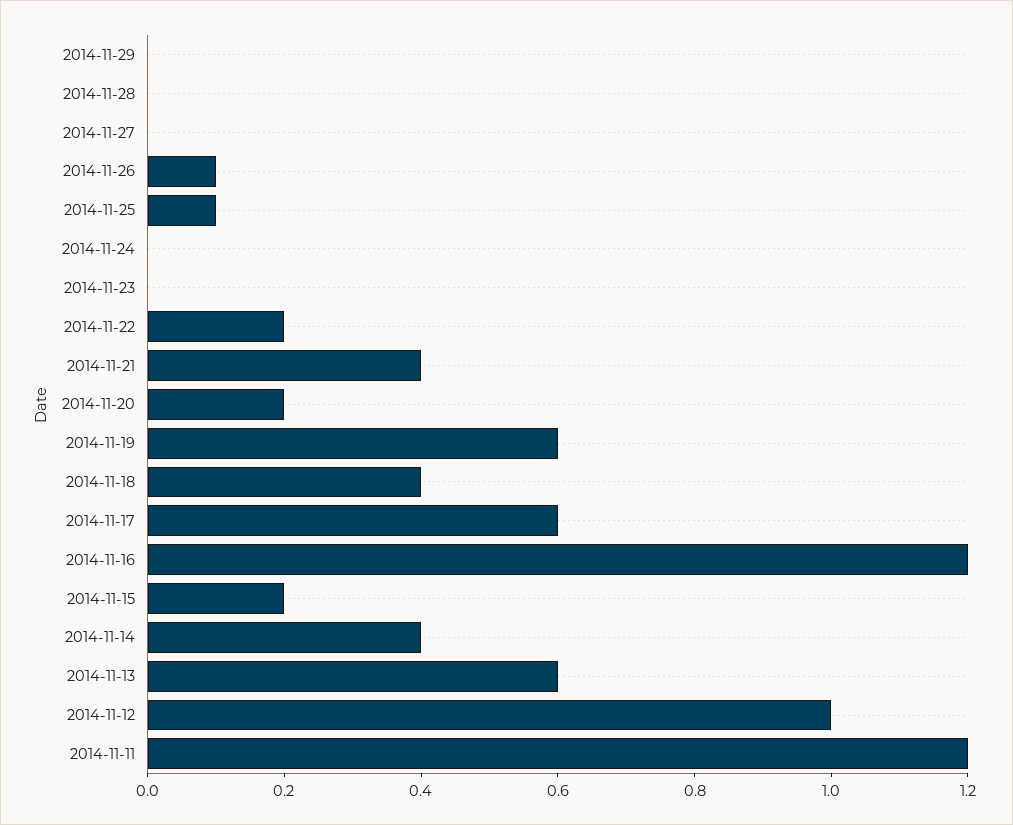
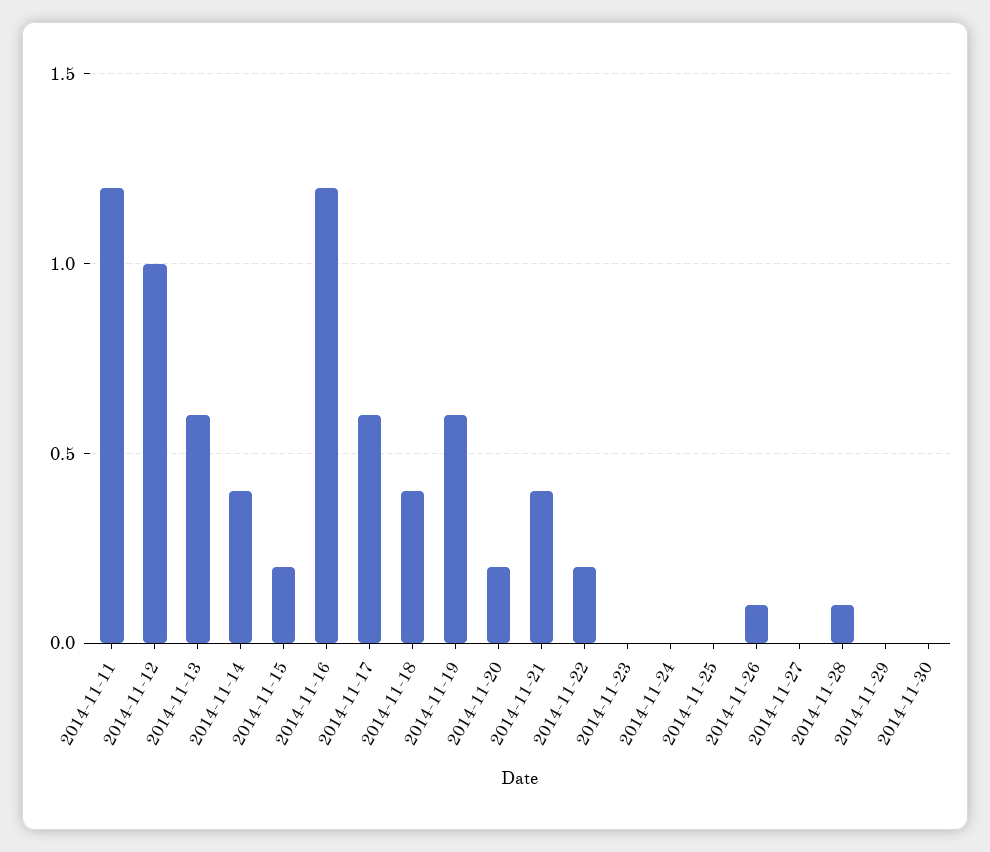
2014-11-28: 0 -> 0.1
2014-11-25: 0.1 -> 0
2014-11-30: none -> 0

